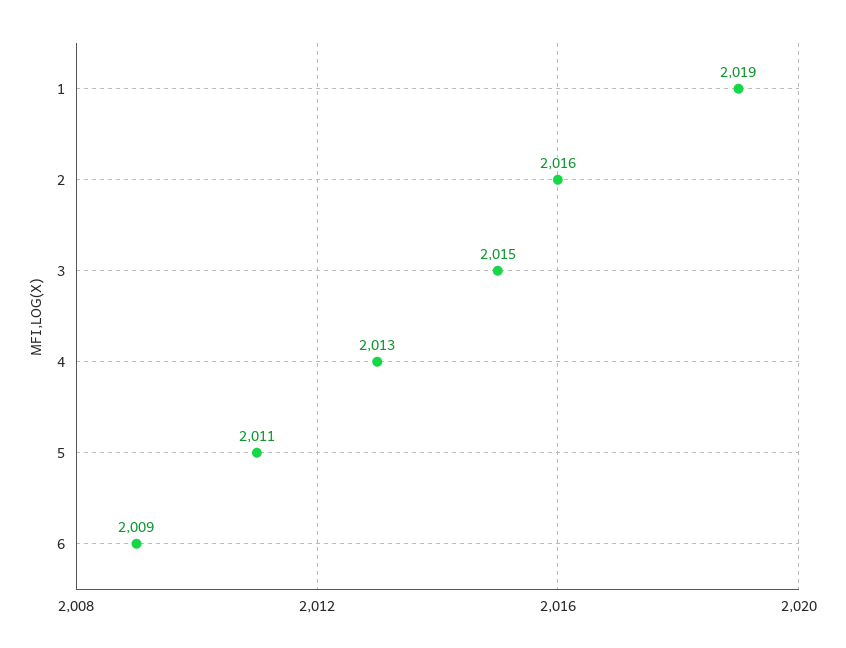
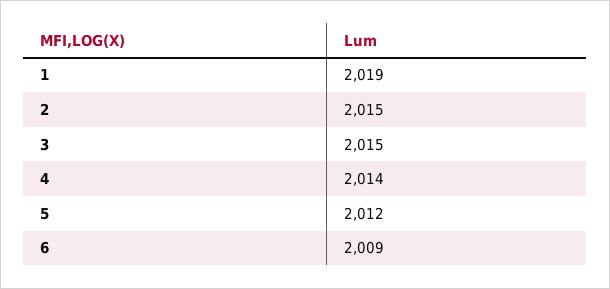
2: 2016 -> 2015
4: 2013 -> 2014
5: 2011 -> 2012

